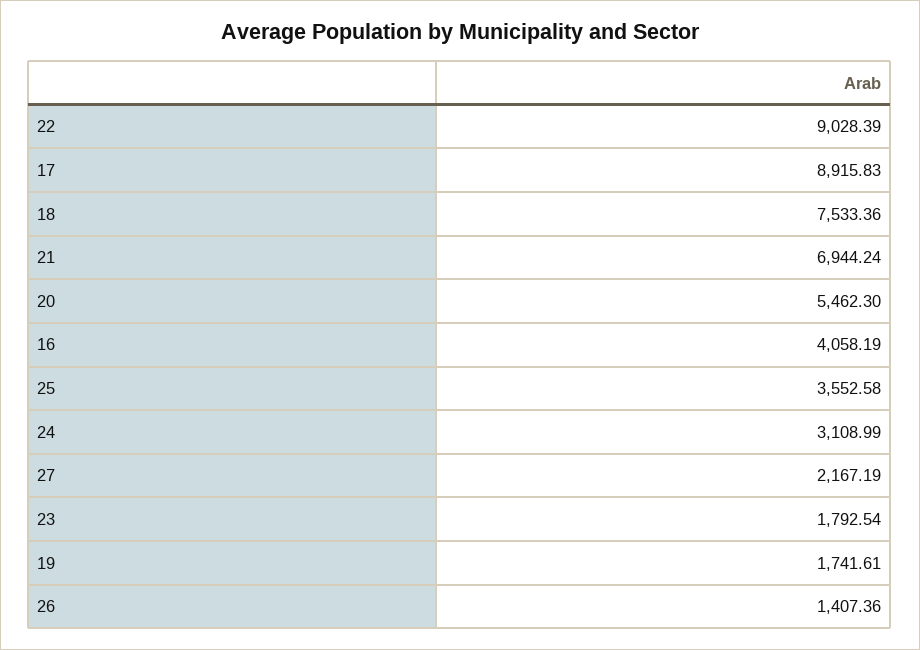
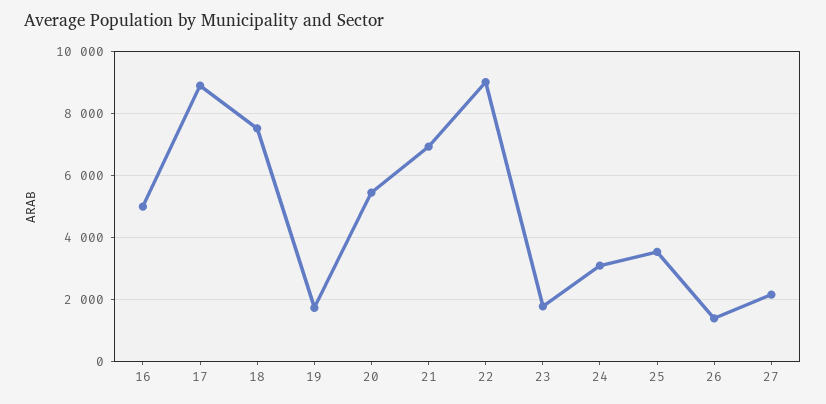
16: 4058.19 -> 5000

